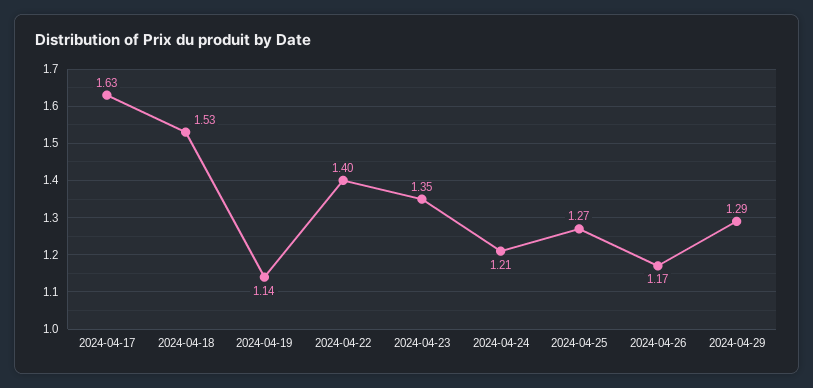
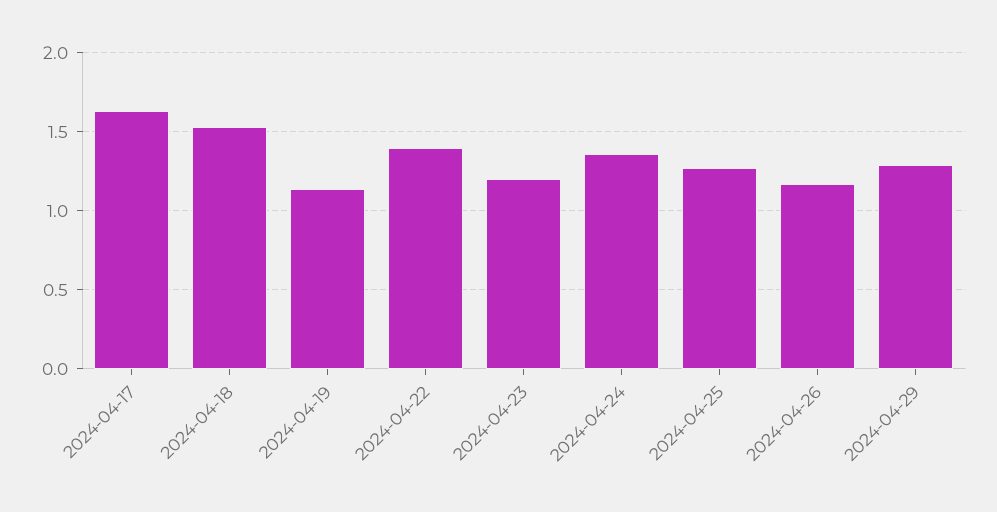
2024-04-23: 1.35 -> 1.2
2024-04-24: 1.21 -> 1.35

